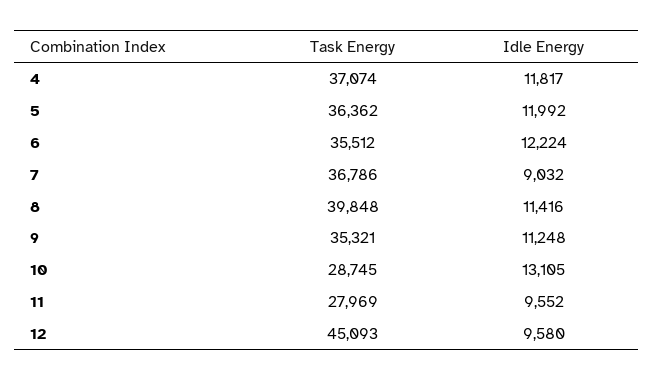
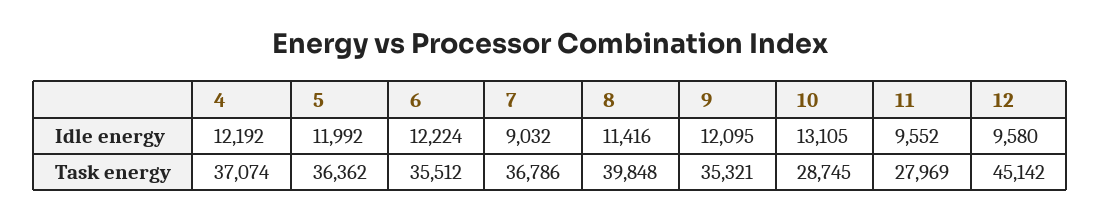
Idle Energy, 4: 11817 -> 12192
Idle Energy, 9: 11248 -> 12095
Task Energy, 12: 45093 -> 45142

